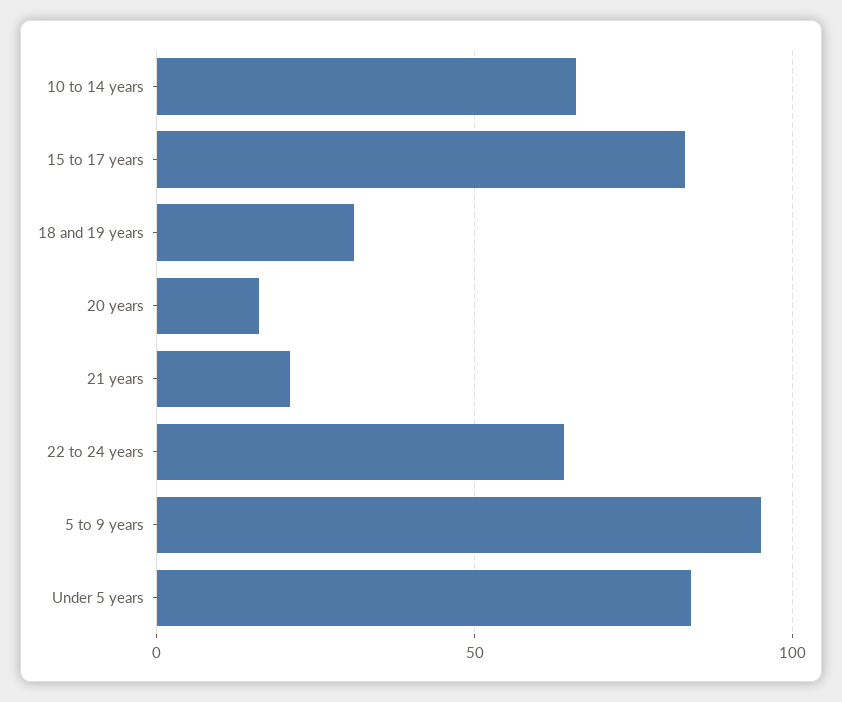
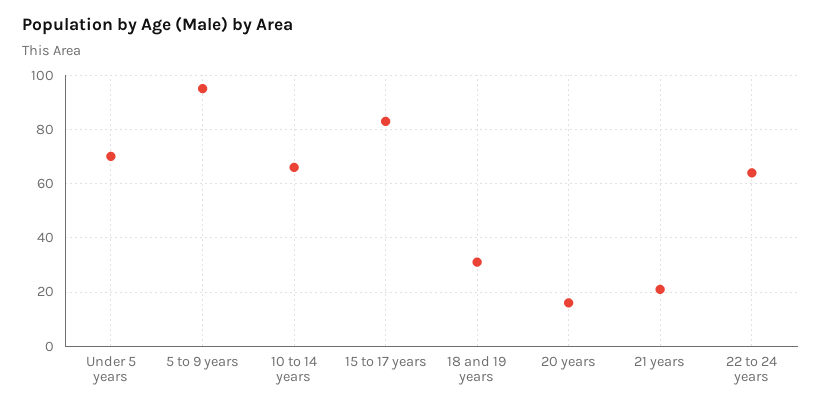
Under 5 years: 85 -> 70

